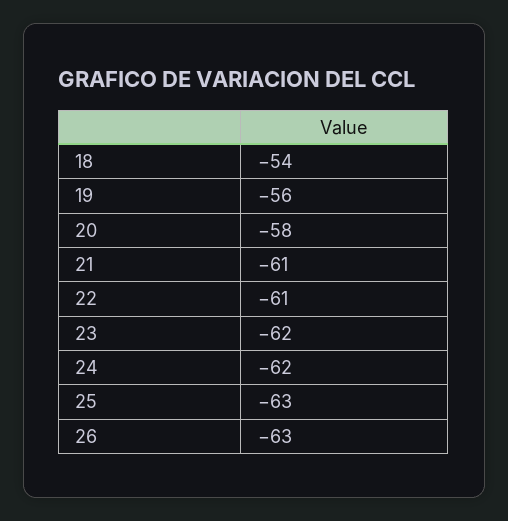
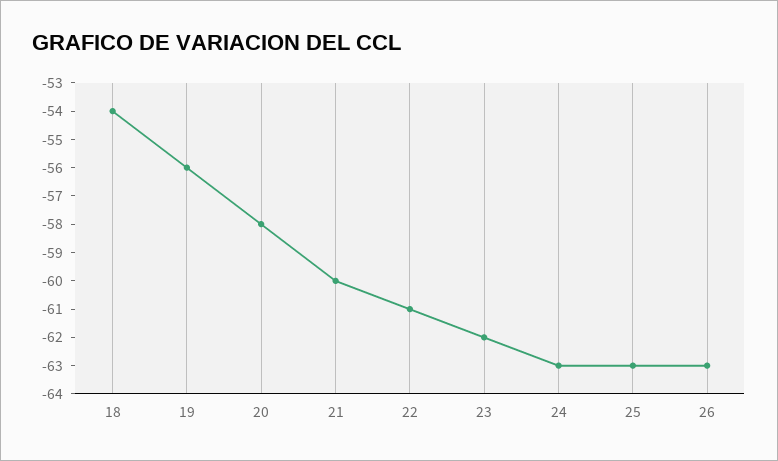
21: -61 -> -60
24: -62 -> -63

